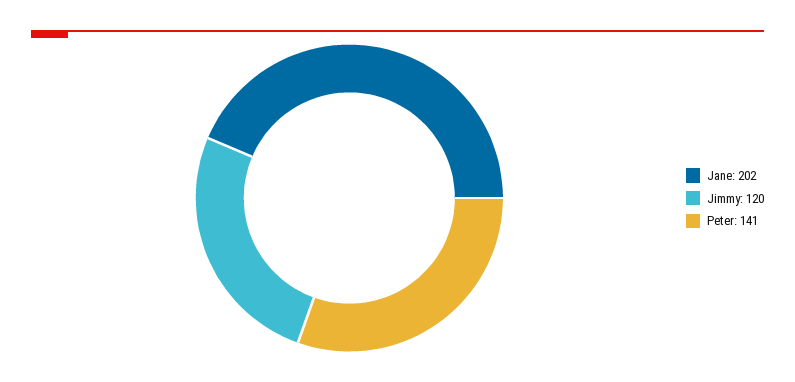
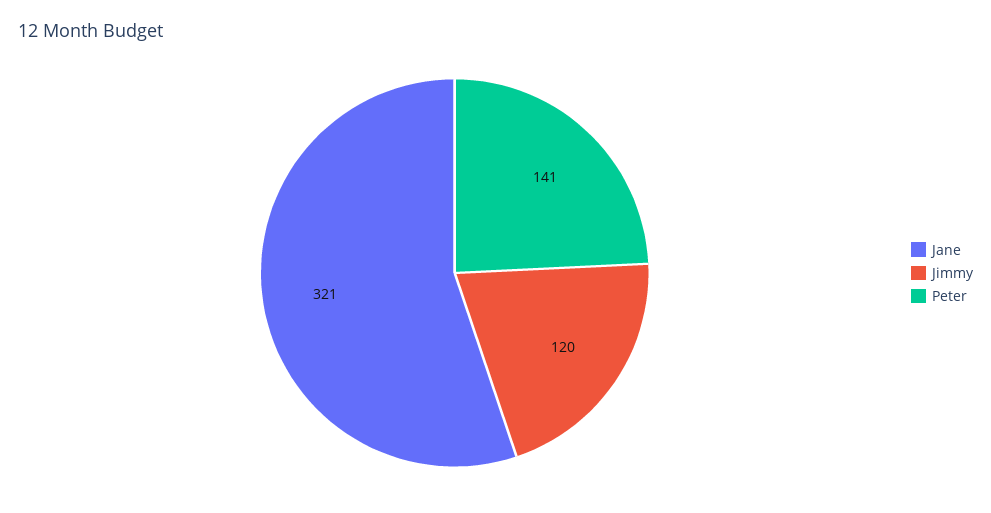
Jane: 202 -> 321

